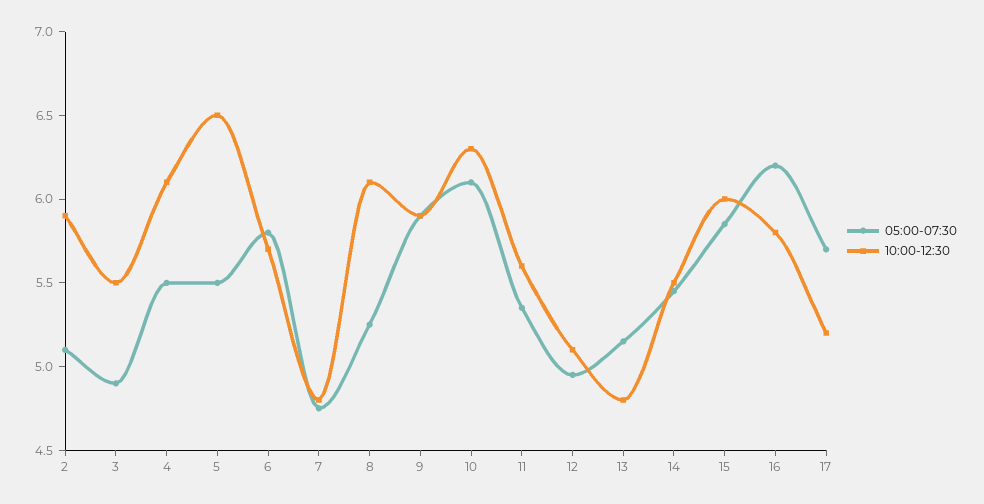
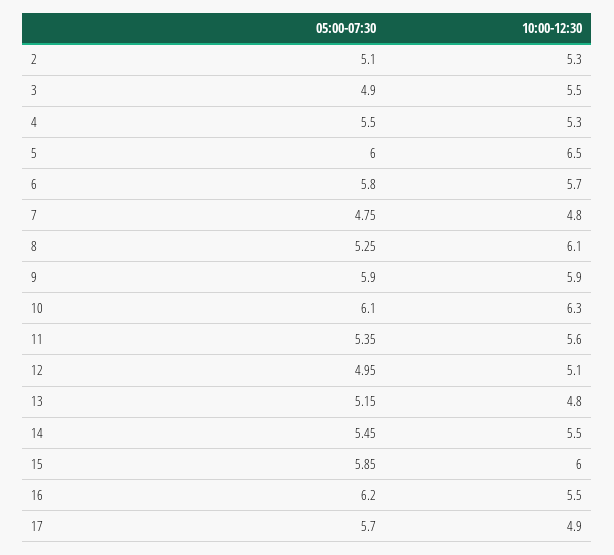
10:00-12:30, 2: 5.9 -> 5.3
10:00-12:30, 4: 6.1 -> 5.3
05:00-07:30, 5: 5.5 -> 6
10:00-12:30, 16: 5.8 -> 5.5
10:00-12:30, 17: 5.2 -> 4.9

